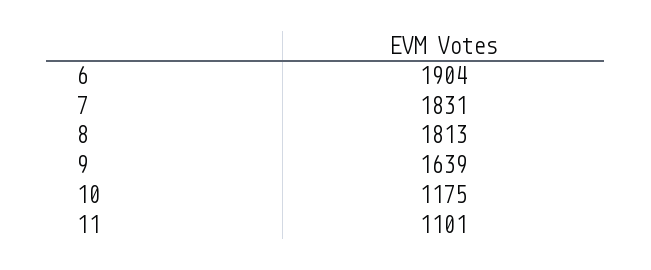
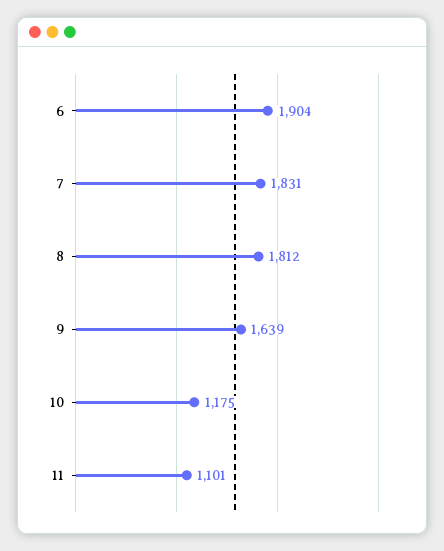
8: 1813 -> 1812

